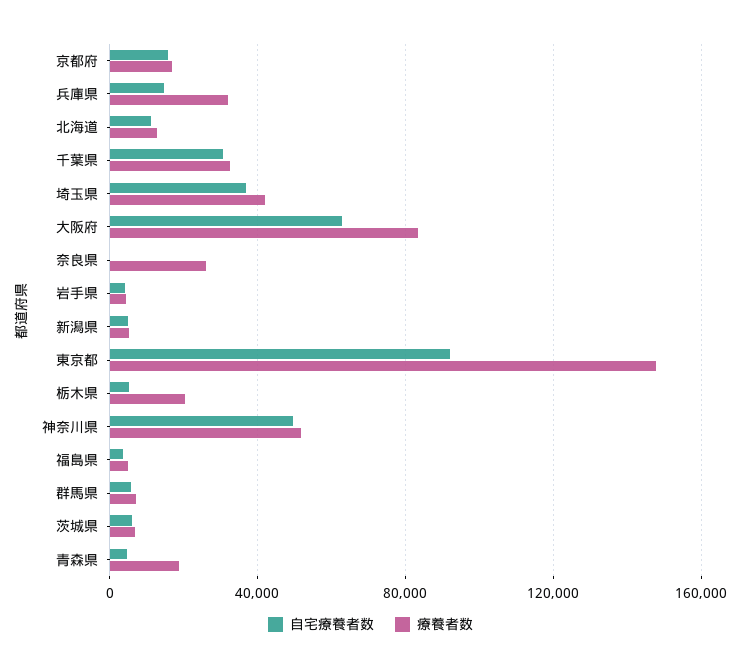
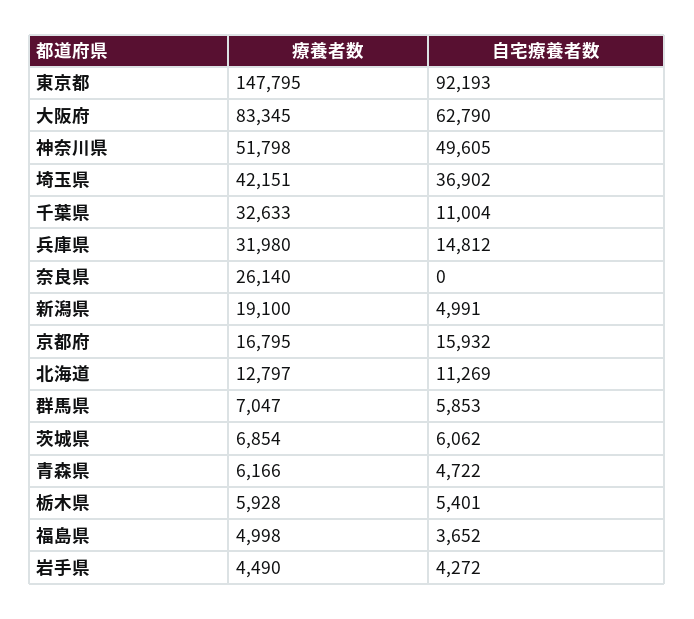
自宅療養者数, 千葉県: 30000 -> 11004
療養者数, 新潟県: 5000 -> 19100
療養者数, 栃木県: 20000 -> 5928
療養者数, 青森県: 20000 -> 6166

